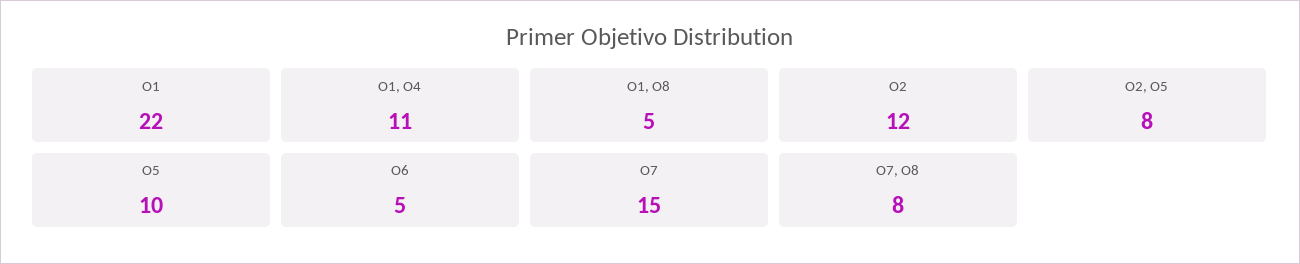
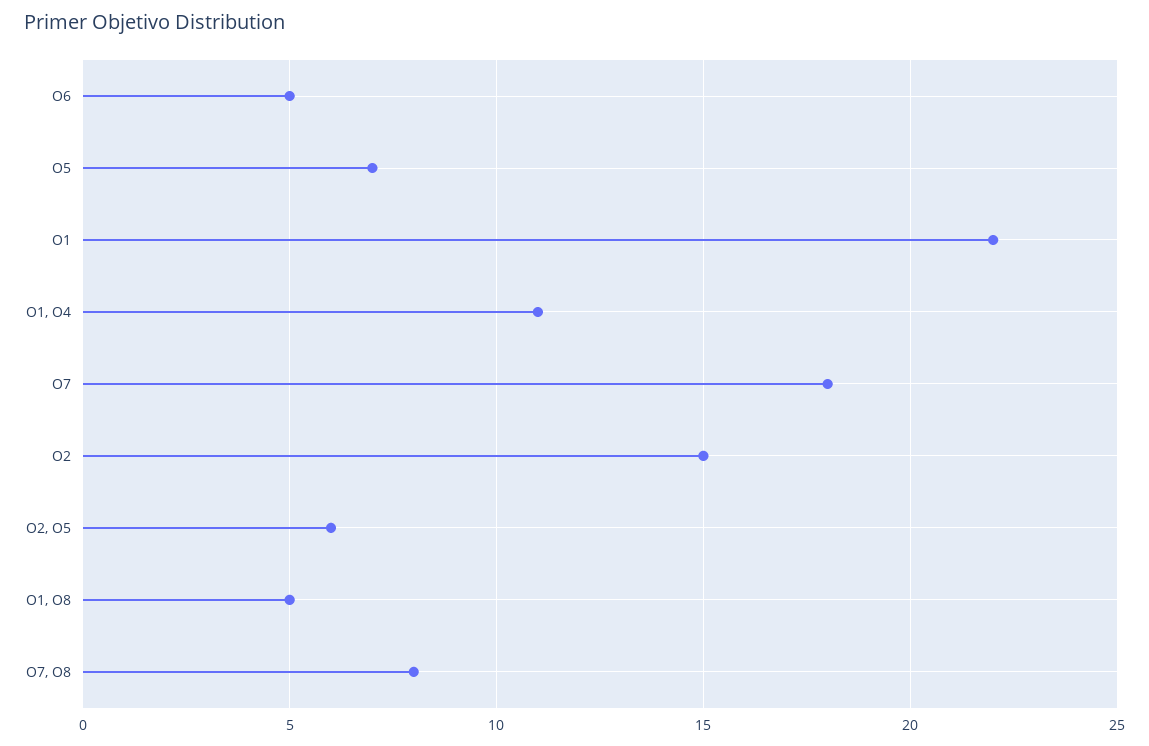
O2: 12 -> 15
O2, O5: 8 -> 6
O5: 10 -> 7
O7: 15 -> 18

